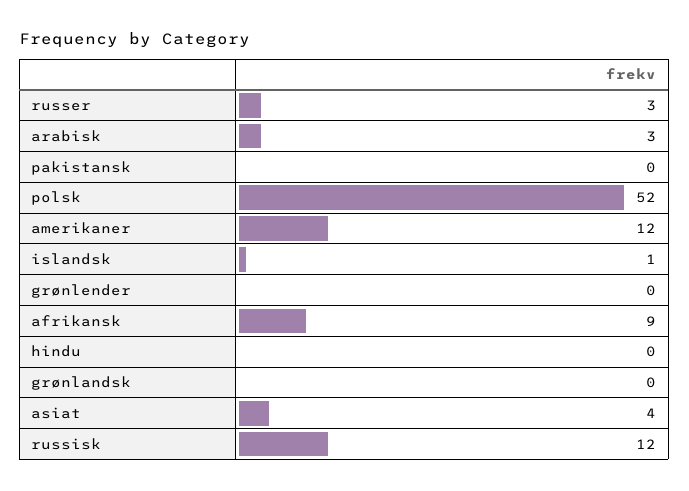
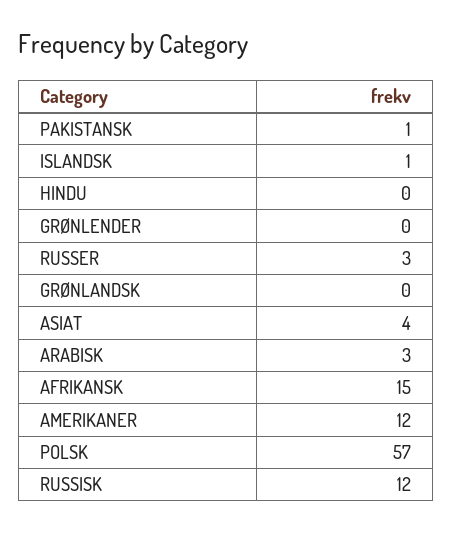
pakistansk: 0 -> 1
polsk: 52 -> 57
afrikansk: 9 -> 15

